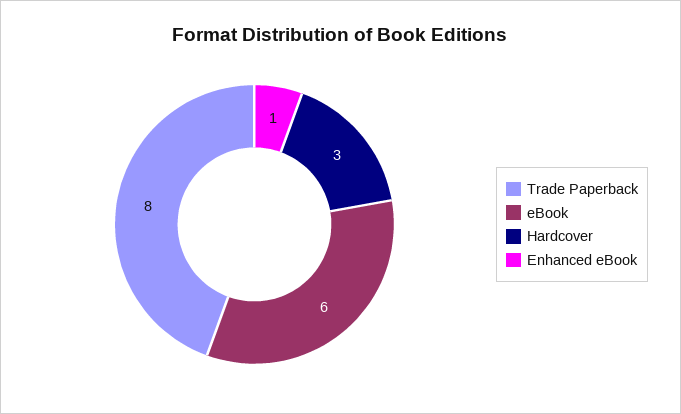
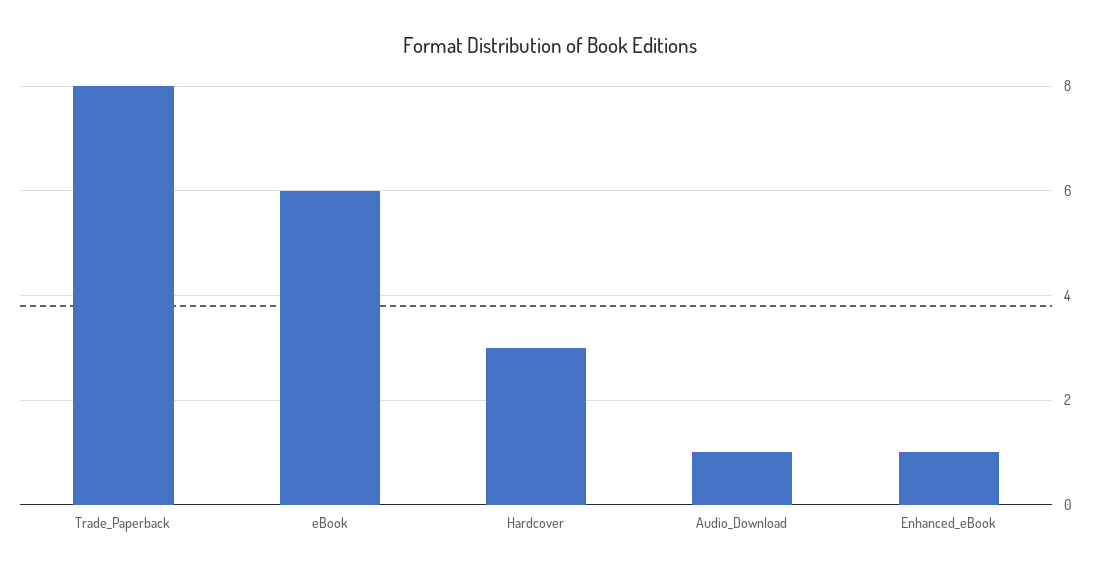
Audio_Download: none -> 1

